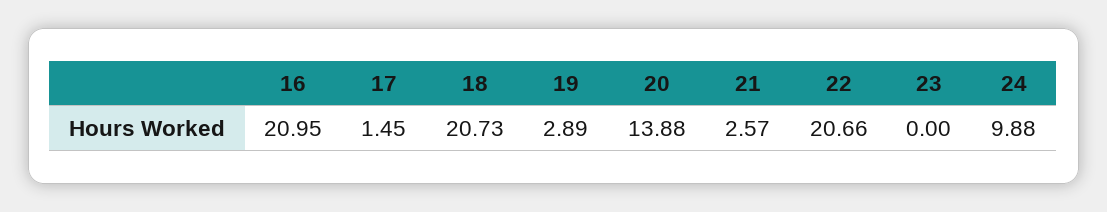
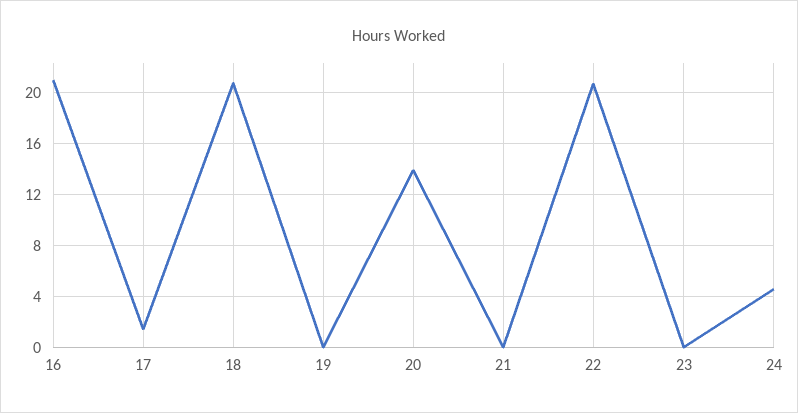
19: 2.89 -> 0
21: 2.57 -> 0
24: 9.88 -> 4.5

